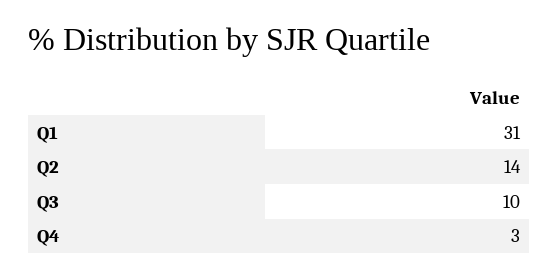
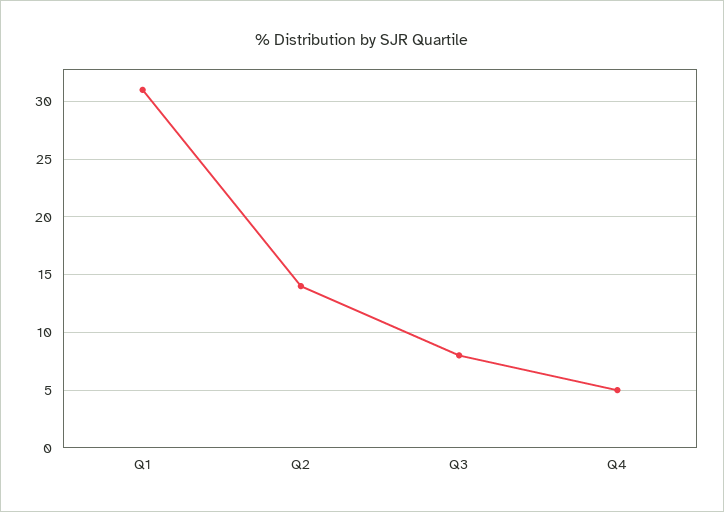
Q3: 10 -> 8
Q4: 3 -> 5

